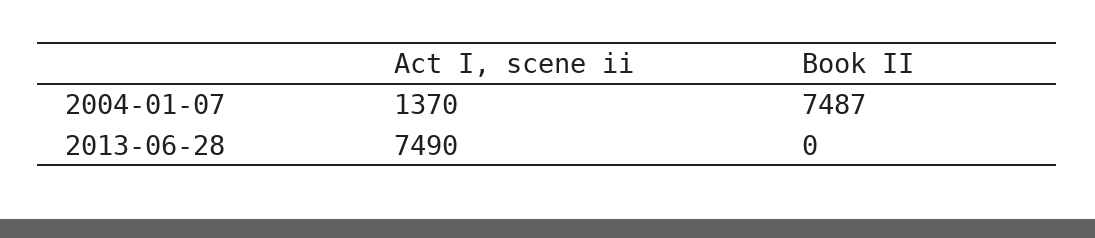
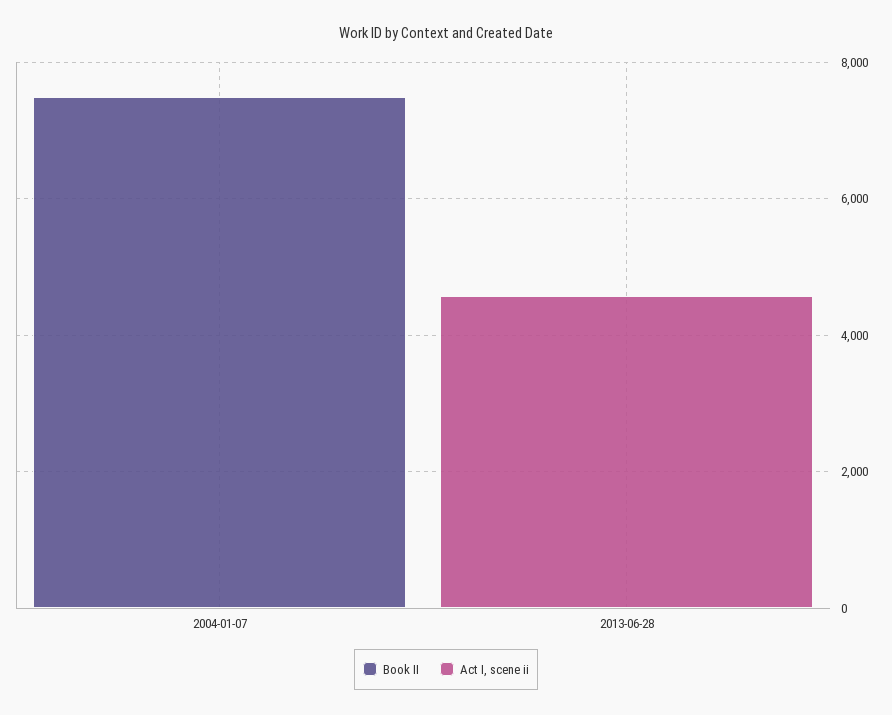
Act I, scene ii, 2004-01-07: 1370 -> 0
Act I, scene ii, 2013-06-28: 7490 -> 4500

